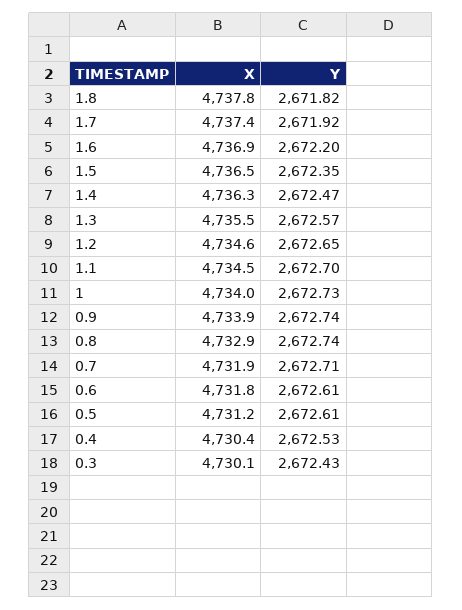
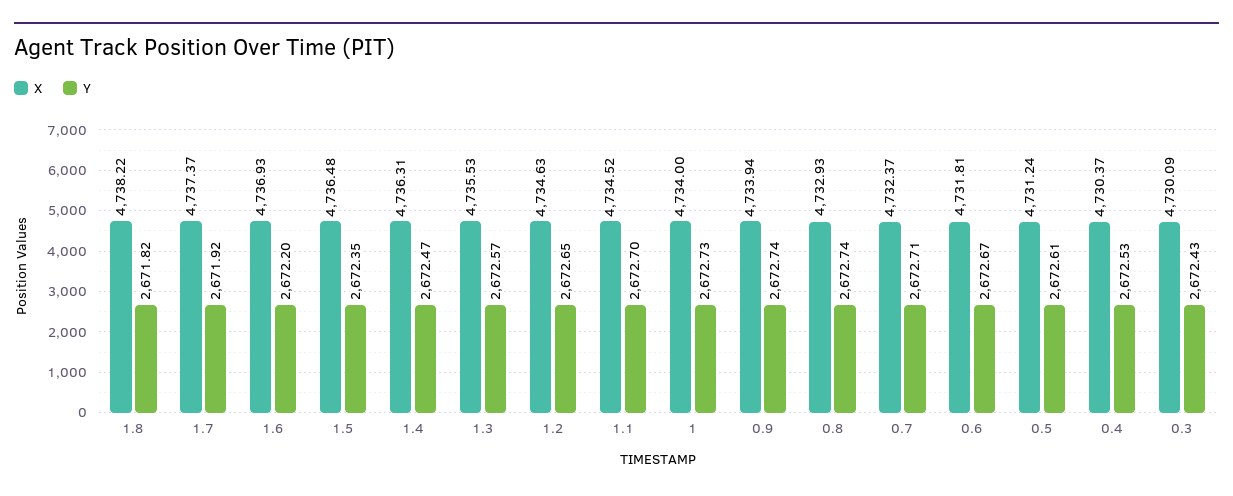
X, 1.8: 4737.8 -> 4738.22
X, 0.7: 4731.9 -> 4732.37
Y, 0.6: 2672.61 -> 2672.67

